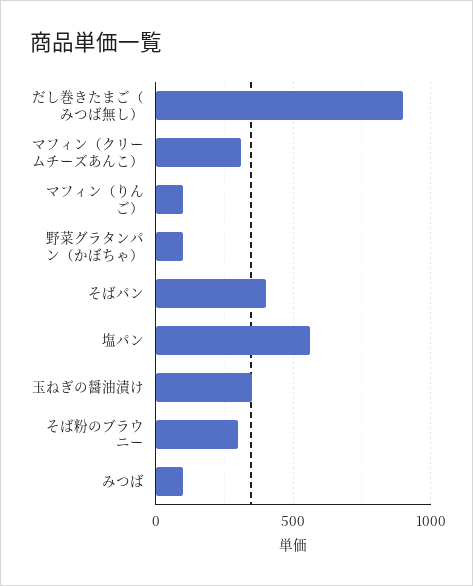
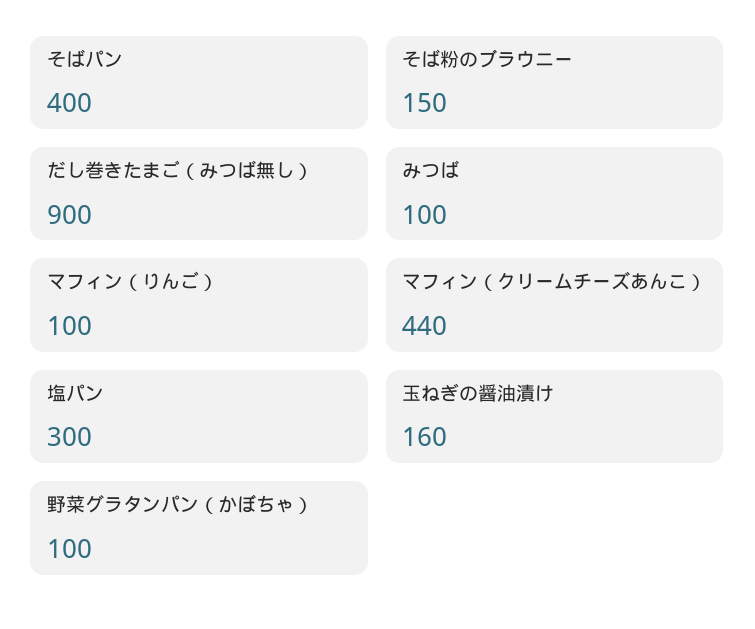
マフィン（クリームチーズあんこ）: 300 -> 440
塩パン: 550 -> 300
玉ねぎの醤油漬け: 350 -> 160
そば粉のブラウニー: 300 -> 150

